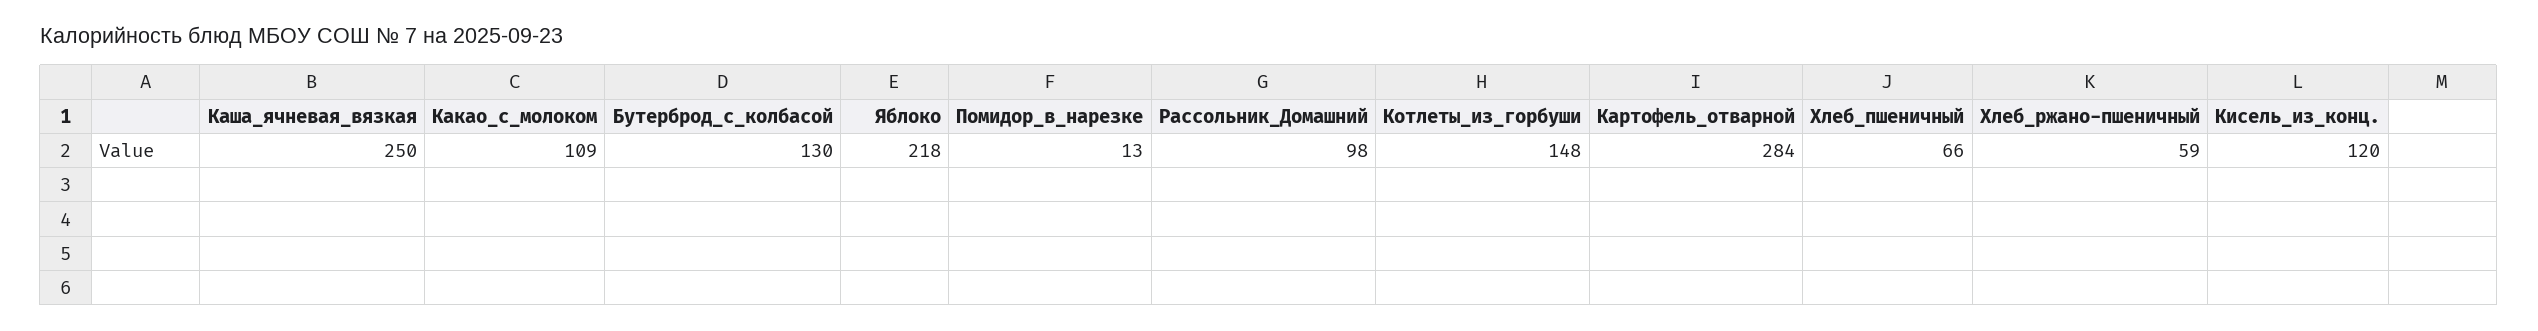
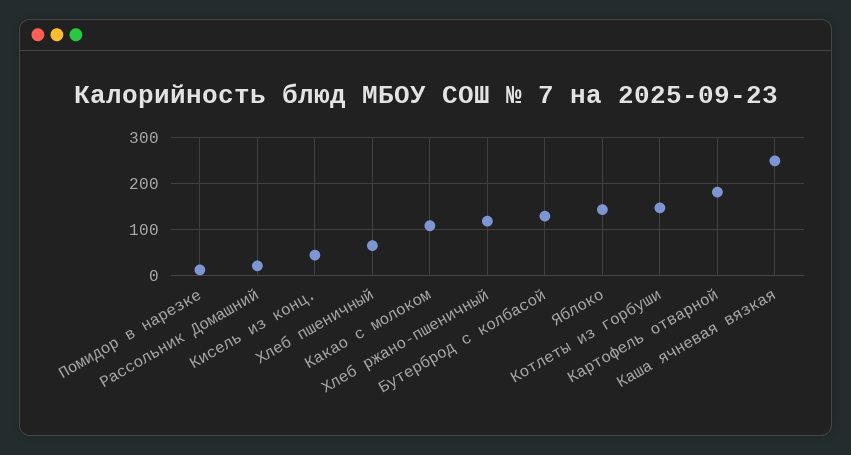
Яблоко: 218 -> 140
Рассольник_Домашний: 98 -> 20
Картофель_отварной: 284 -> 180
Хлеб_ржано-пшеничный: 59 -> 120
Кисель_из_конц.: 120 -> 40

